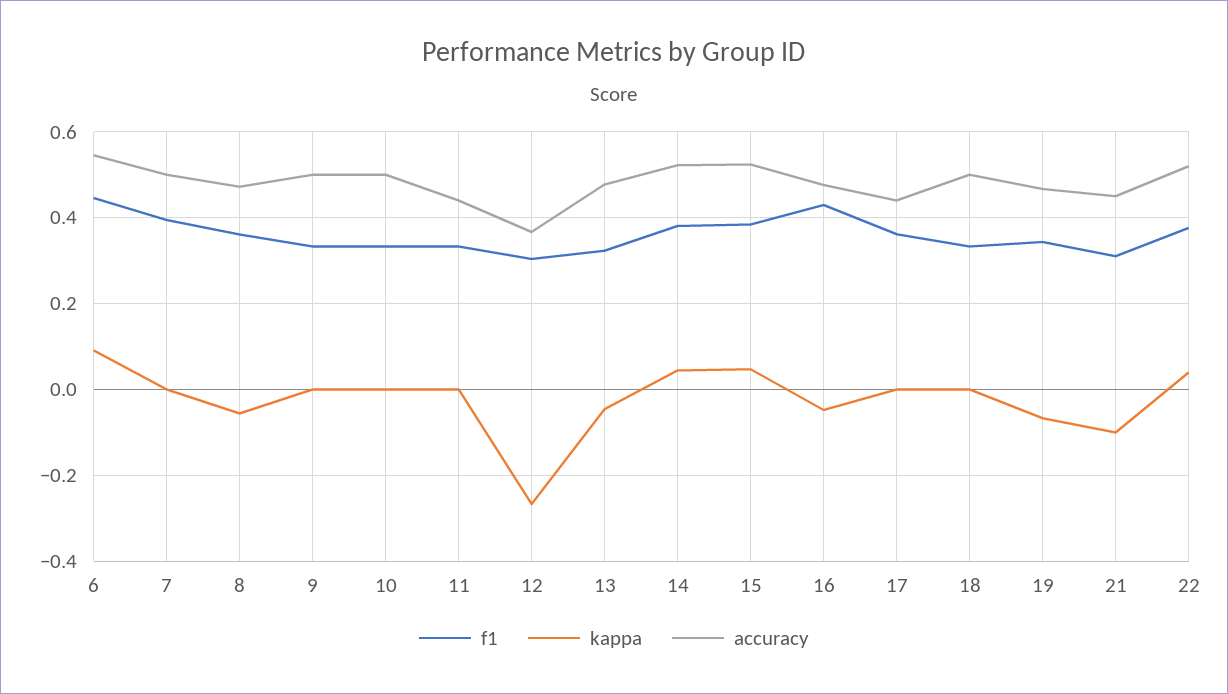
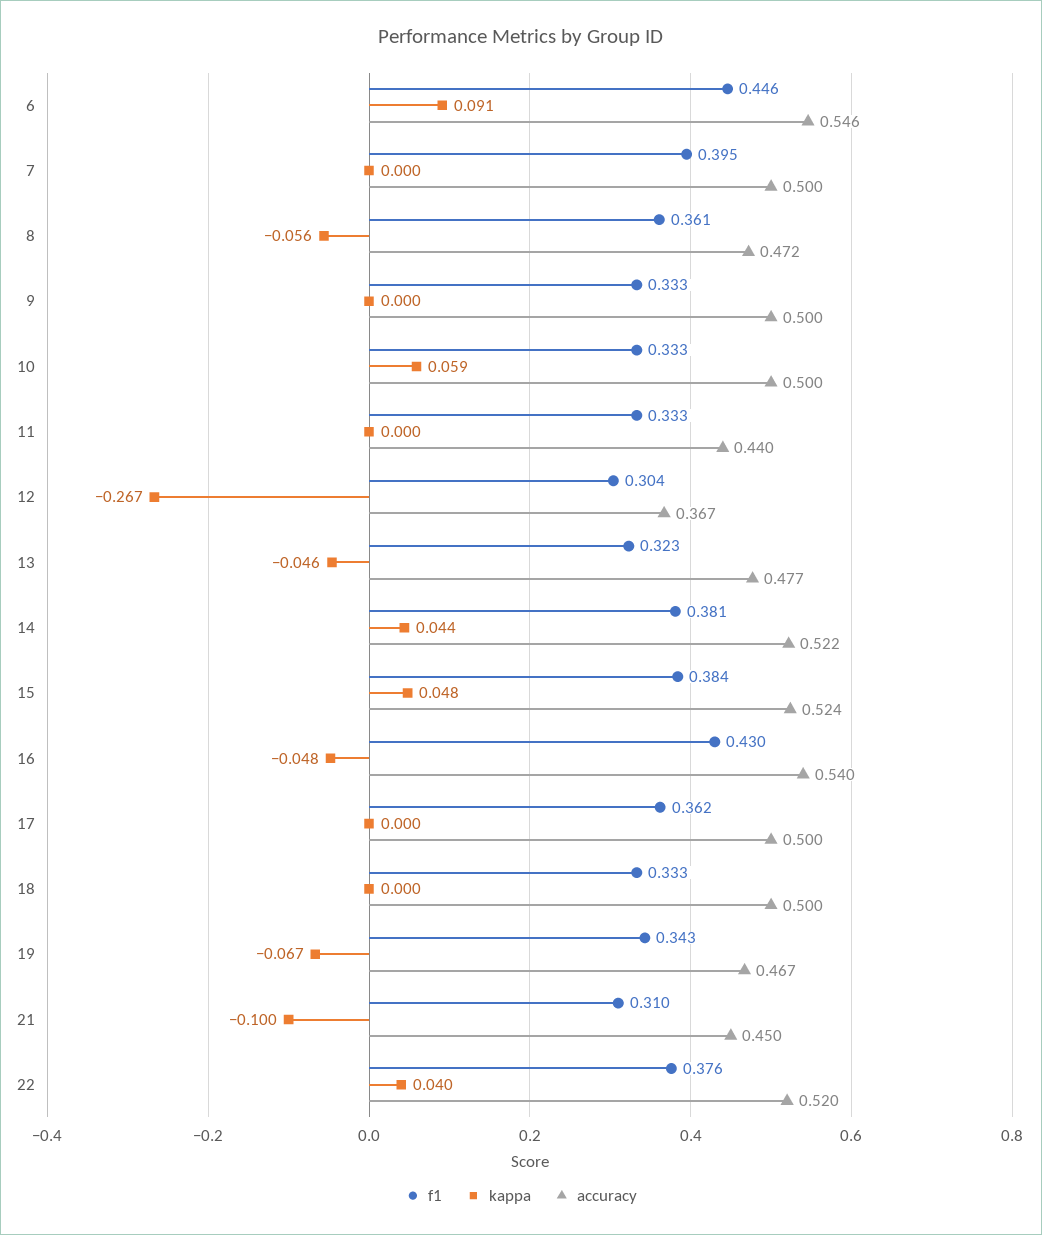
kappa, 10: 0 -> 0.059
accuracy, 16: 0.48 -> 0.54
accuracy, 17: 0.44 -> 0.5

